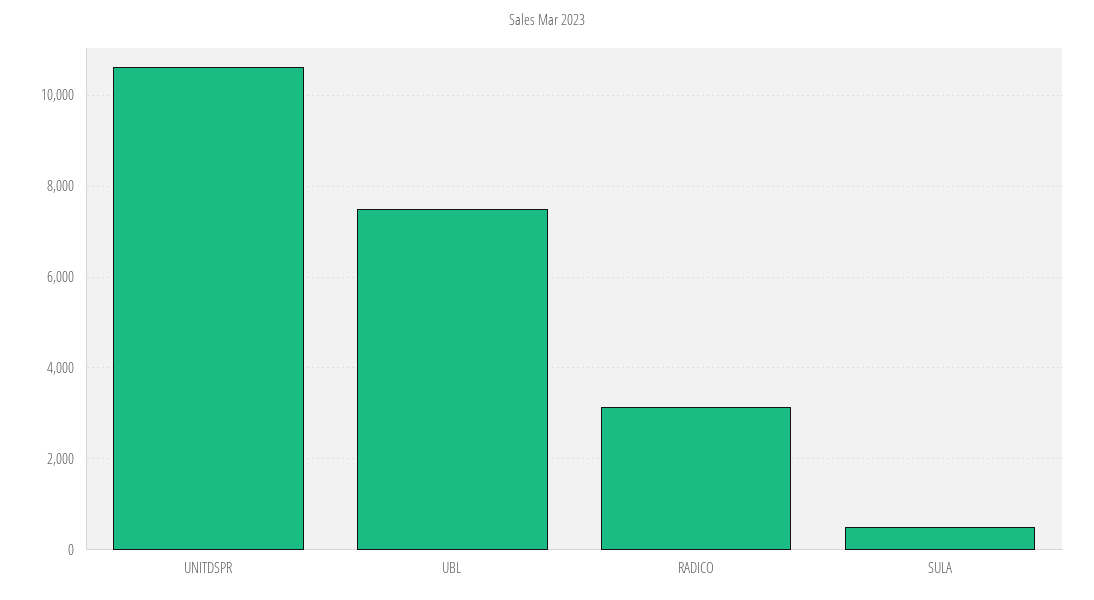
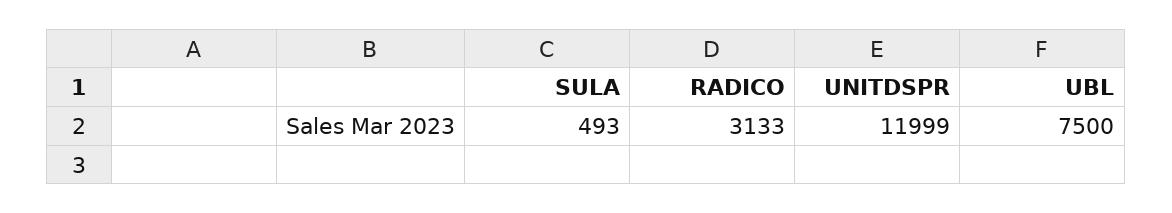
UNITDSPR: 10600 -> 11999

